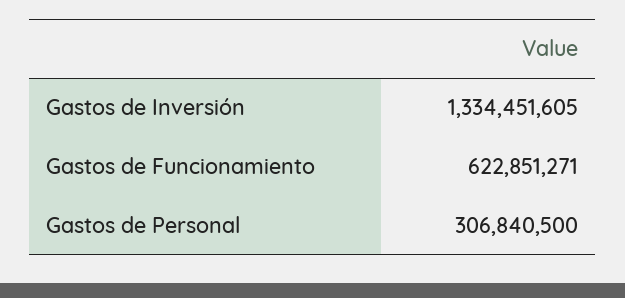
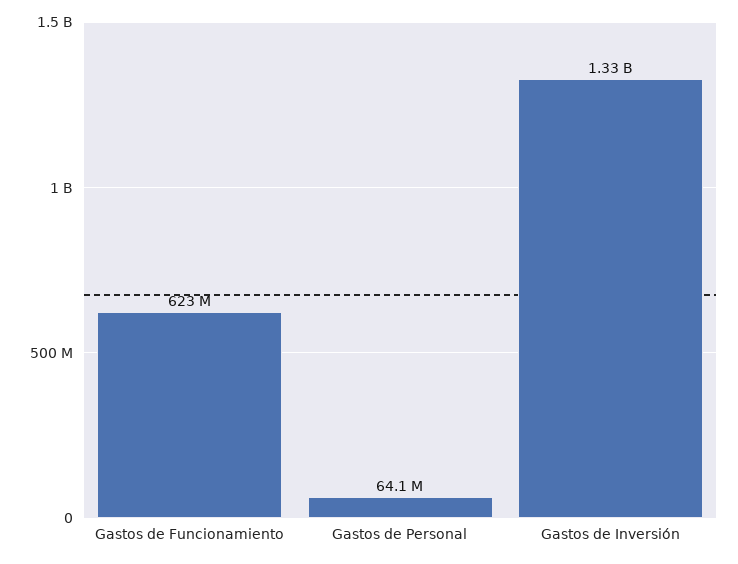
Gastos de Personal: 306840500 -> 64100000

